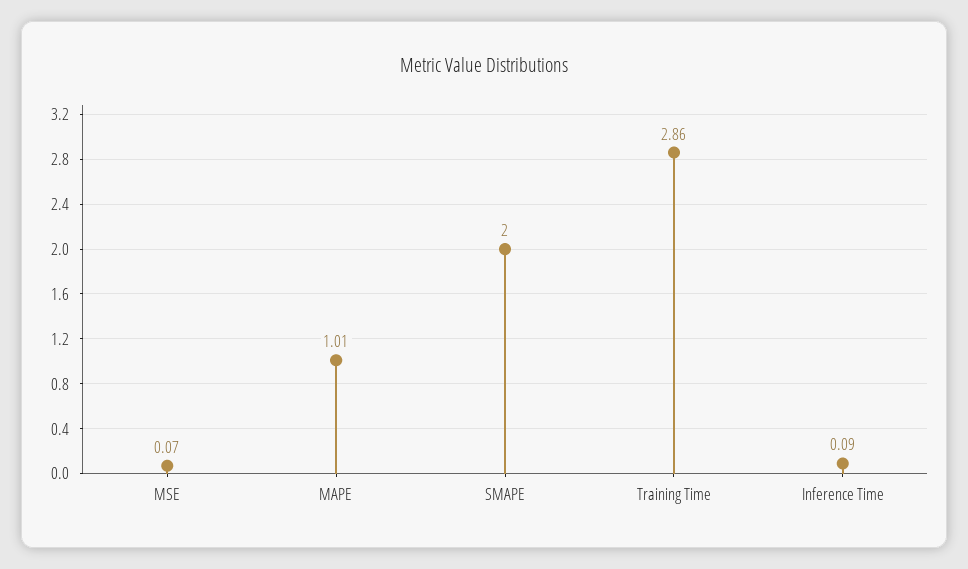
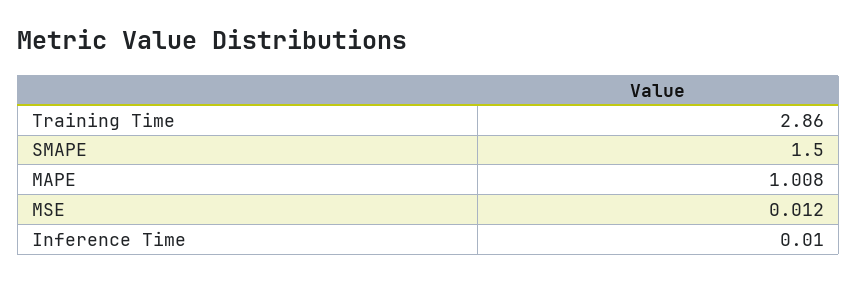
MSE: 0.07 -> 0.012
SMAPE: 2 -> 1.5
Inference Time: 0.09 -> 0.01

